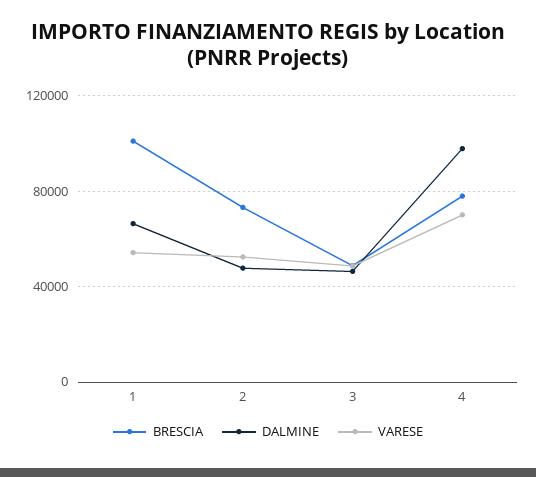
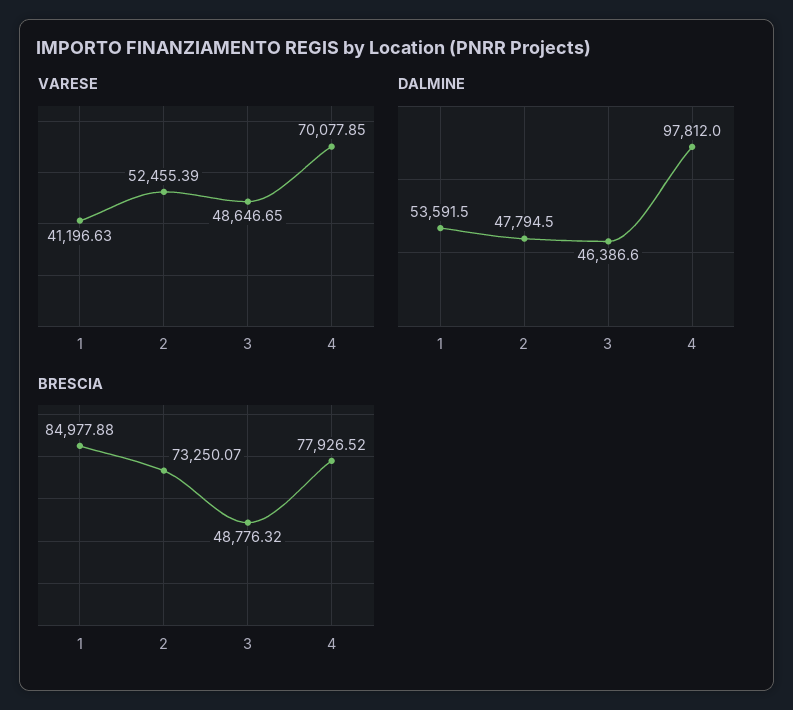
BRESCIA, 1: 100000 -> 84977.88
DALMINE, 1: 65000 -> 53591.5
VARESE, 1: 55000 -> 41196.63

